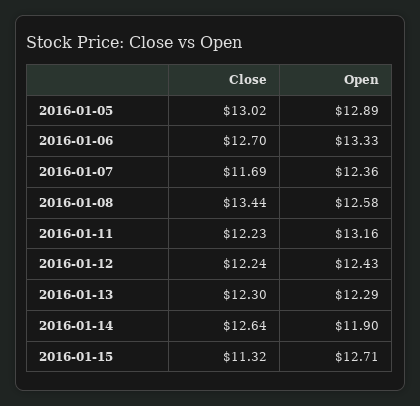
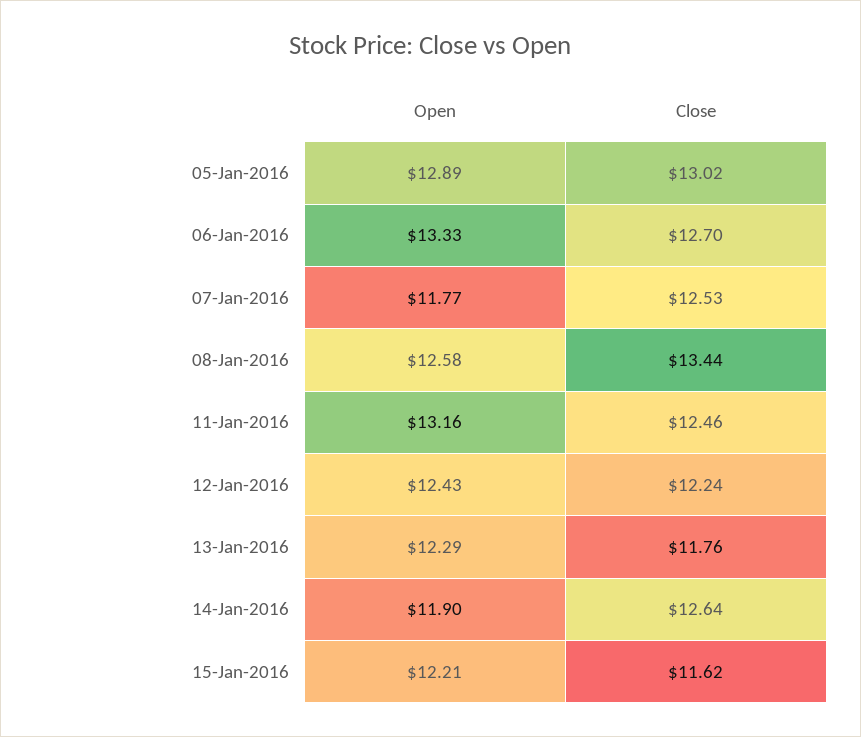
Close, 2016-01-07: 11.69 -> 12.53
Open, 2016-01-07: 12.36 -> 11.77
Close, 2016-01-11: 12.23 -> 12.46
Close, 2016-01-13: 12.3 -> 11.76
Close, 2016-01-15: 11.32 -> 11.62
Open, 2016-01-15: 12.71 -> 12.21

